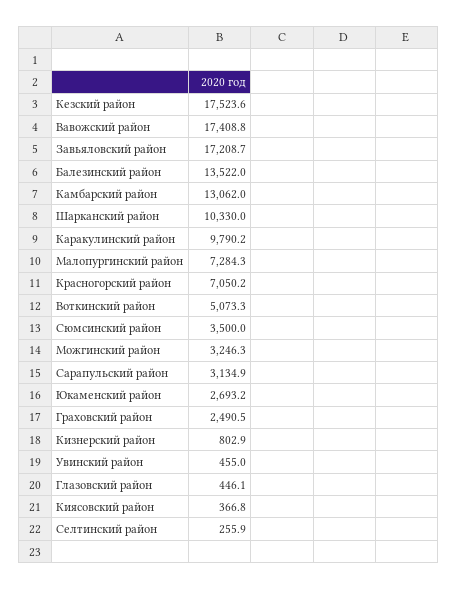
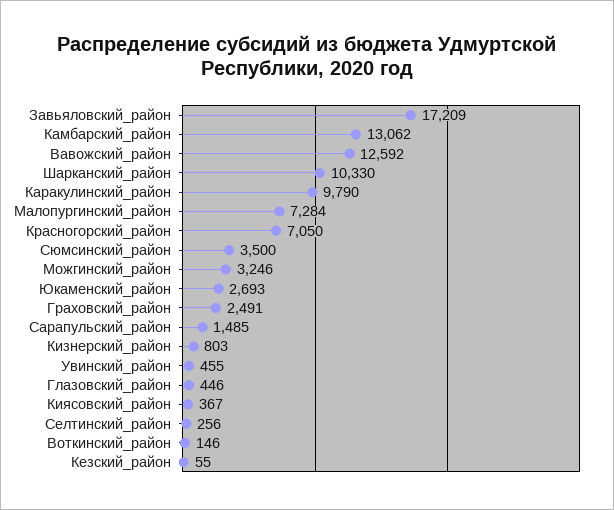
Кезский район: 17523.6 -> 55
Вавожский район: 17408.8 -> 12592
Балезинский район: 13522 -> none
Воткинский район: 5073.3 -> 146
Сарапульский район: 3134.9 -> 1485

